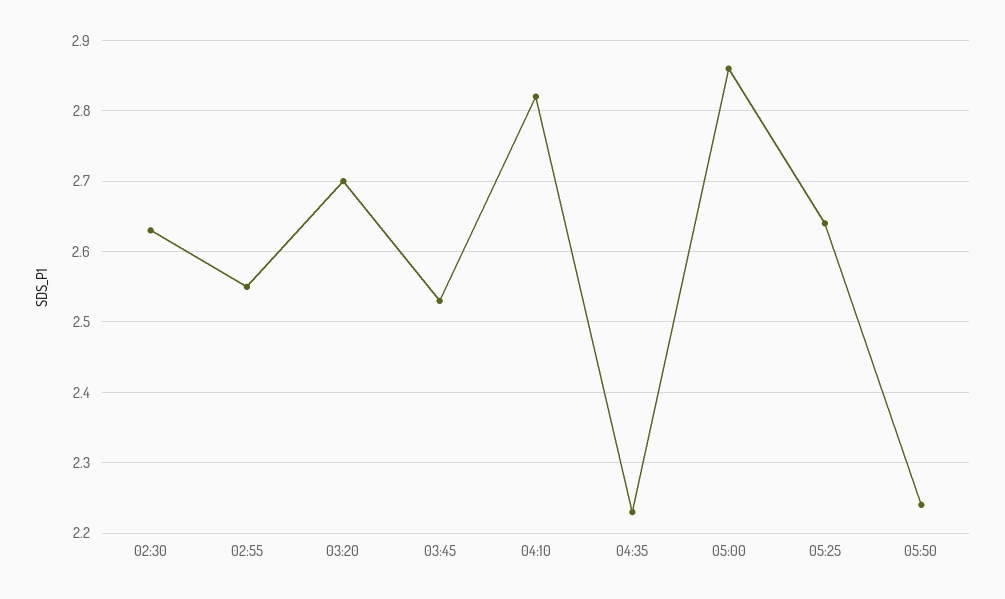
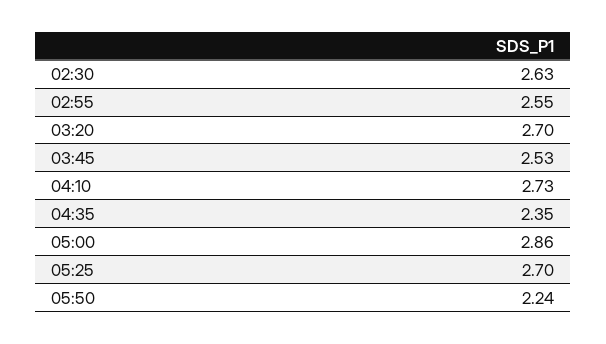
04:10: 2.82 -> 2.73
04:35: 2.23 -> 2.35
05:25: 2.64 -> 2.7

